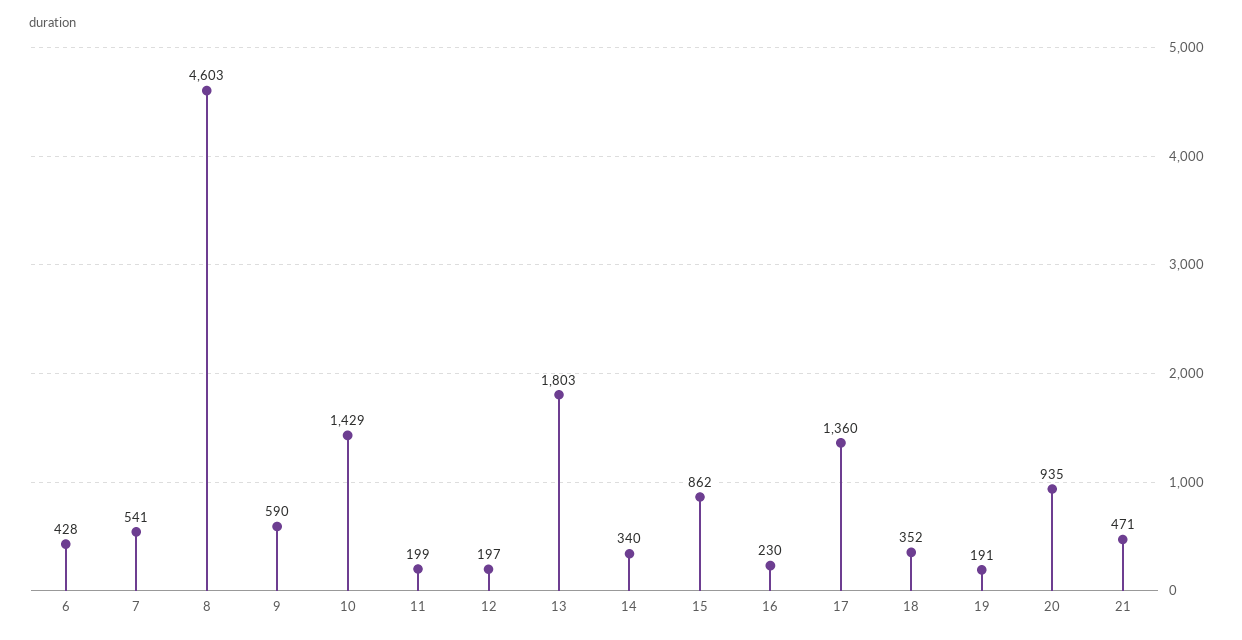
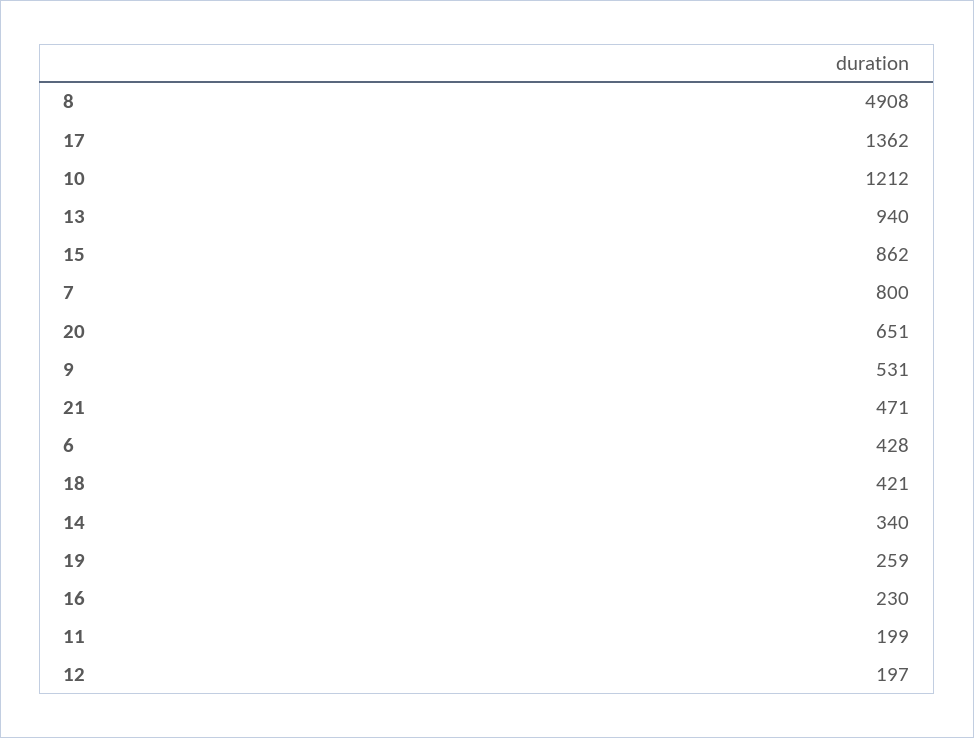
7: 541 -> 800
8: 4603 -> 4908
9: 590 -> 531
10: 1429 -> 1212
13: 1803 -> 940
17: 1360 -> 1362
18: 352 -> 421
19: 191 -> 259
20: 935 -> 651

